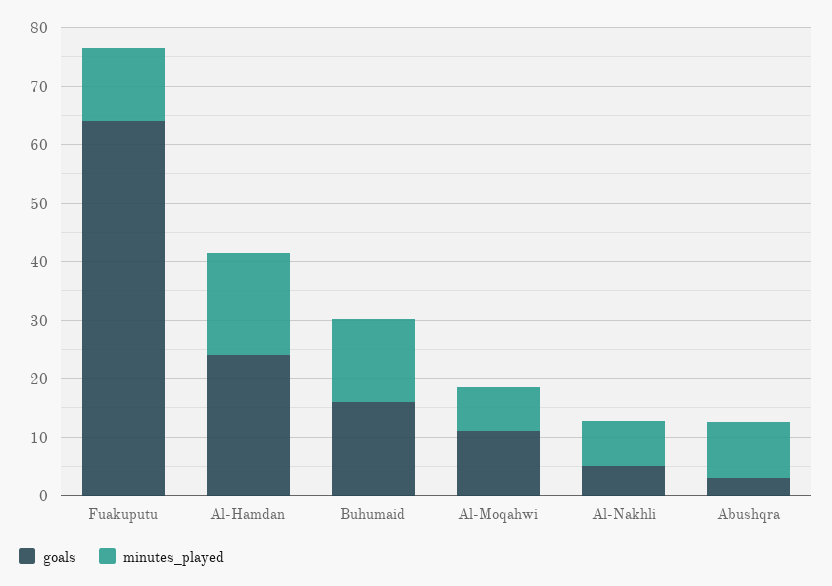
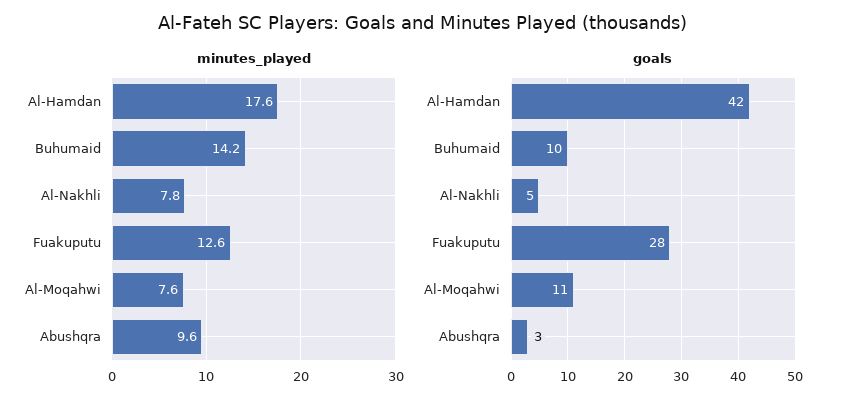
goals, Fuakuputu: 64 -> 28
goals, Al-Hamdan: 24 -> 42
goals, Buhumaid: 16 -> 10

